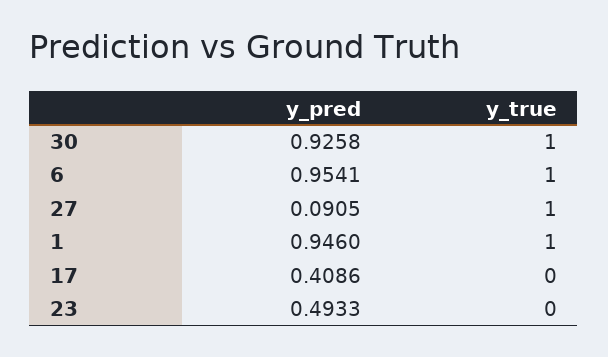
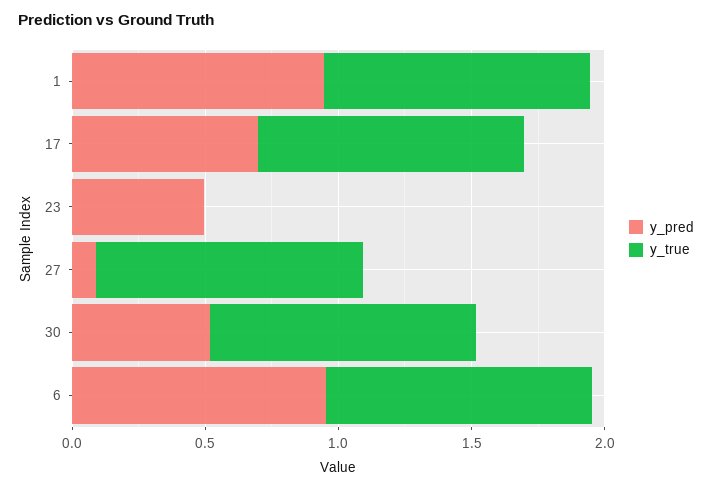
y_pred, 30: 0.9258 -> 0.5
y_pred, 17: 0.4086 -> 0.7
y_true, 17: 0 -> 1

